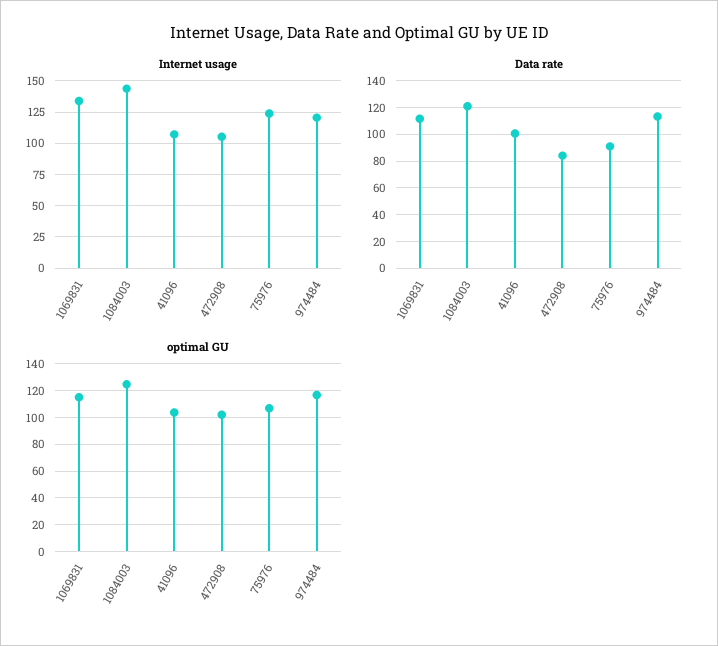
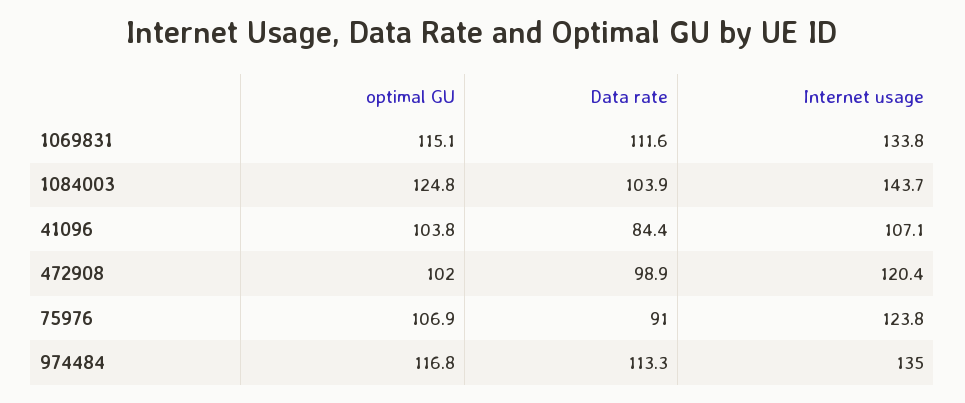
Internet usage, 472908: 105 -> 120.4
Internet usage, 974484: 120 -> 135
Data rate, 1084003: 120 -> 103.9
Data rate, 41096: 100 -> 84.4
Data rate, 472908: 85 -> 98.9

